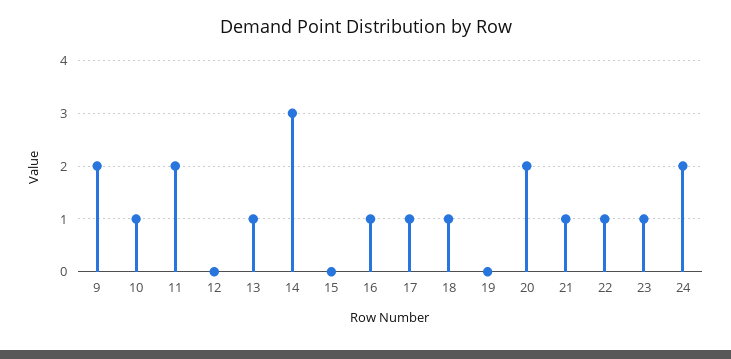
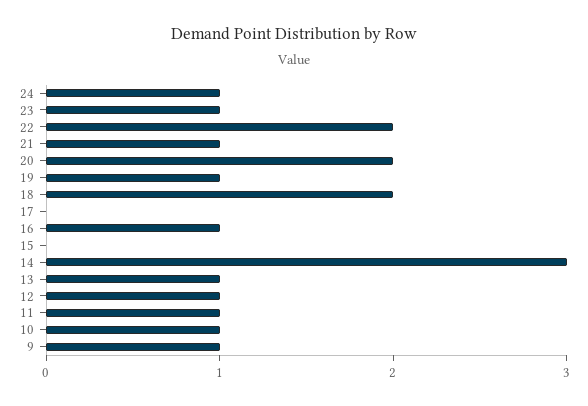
9: 2 -> 1
11: 2 -> 1
12: 0 -> 1
17: 1 -> 0
18: 1 -> 2
19: 0 -> 1
22: 1 -> 2
24: 2 -> 1

